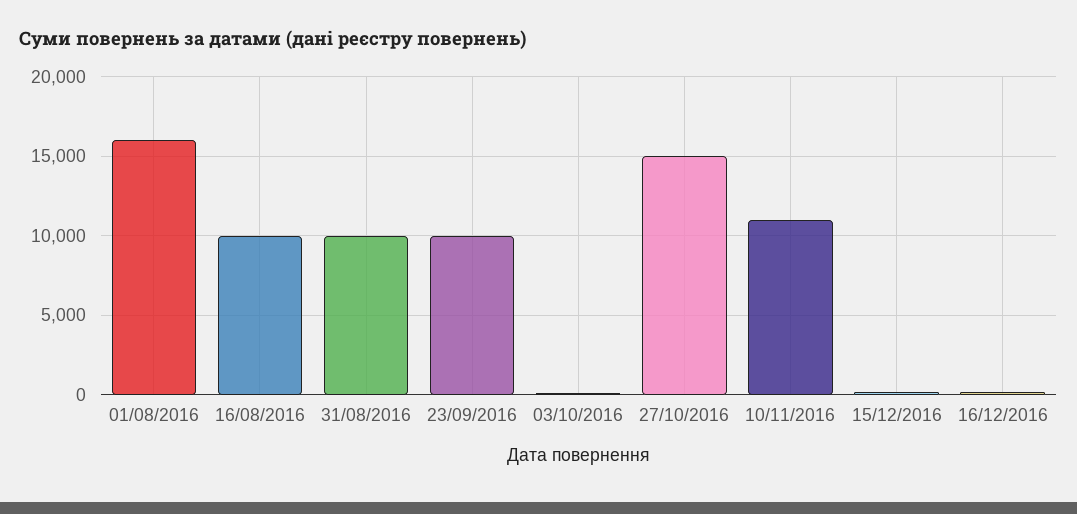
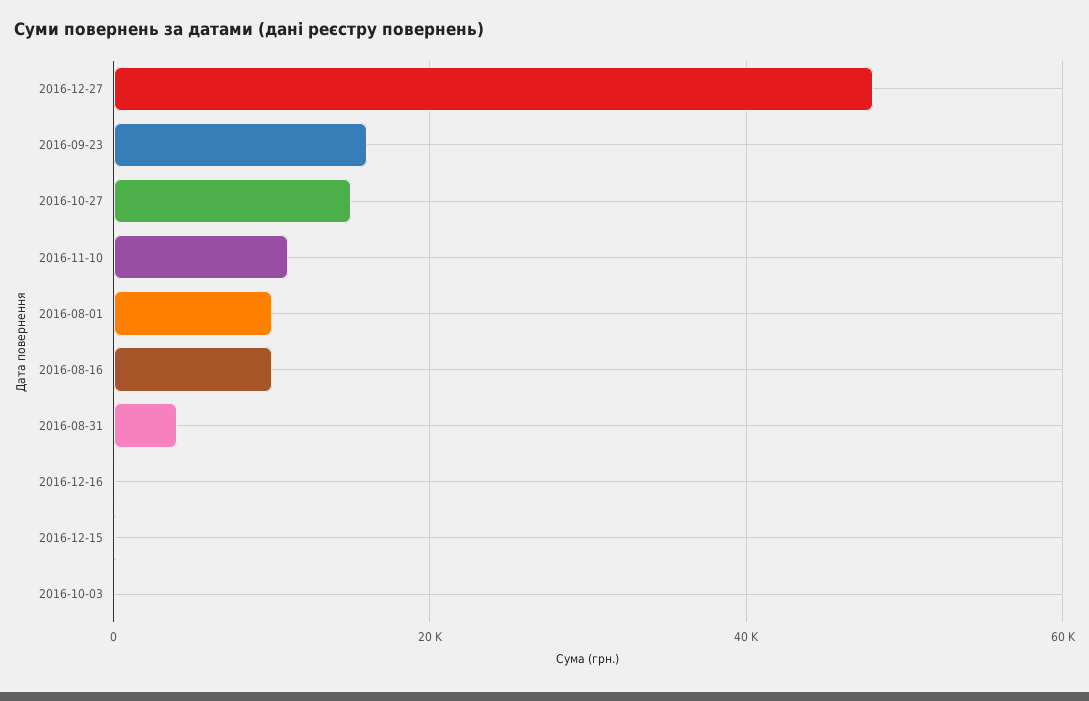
01/08/2016: 16000 -> 10000
31/08/2016: 10000 -> 4000
23/09/2016: 10000 -> 16000
2016-12-27: none -> 48000

